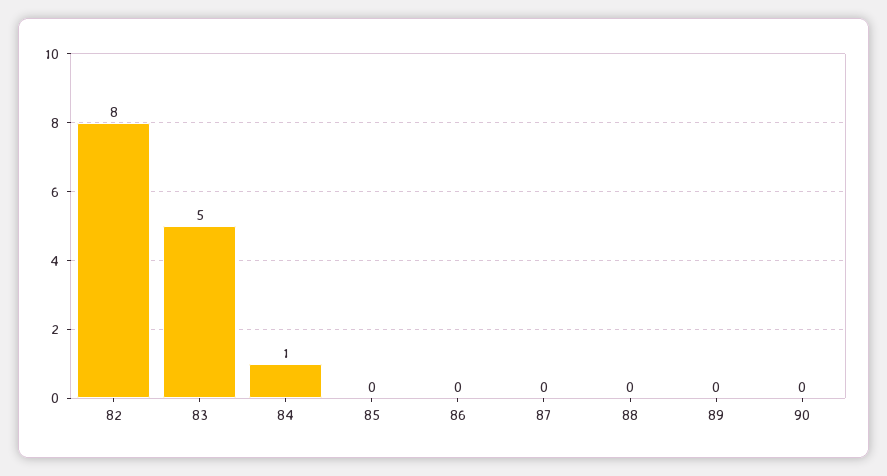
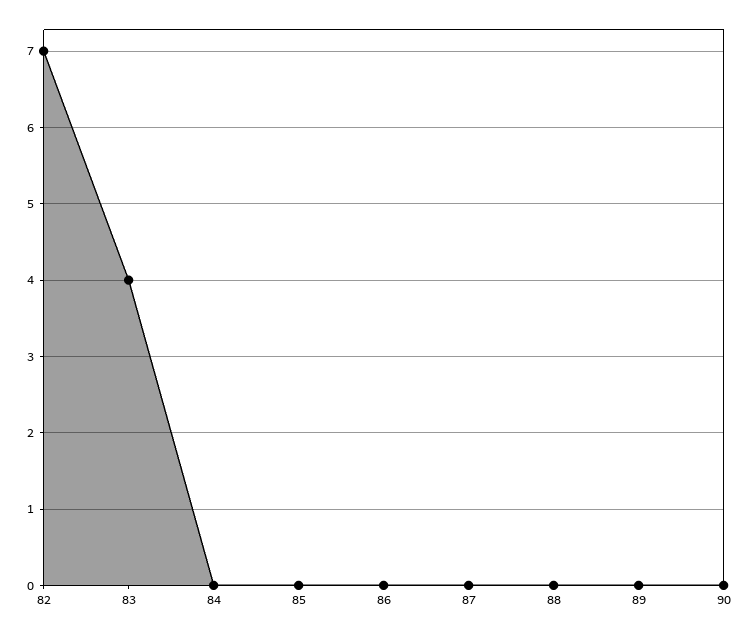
82: 8 -> 7
83: 5 -> 4
84: 1 -> 0

